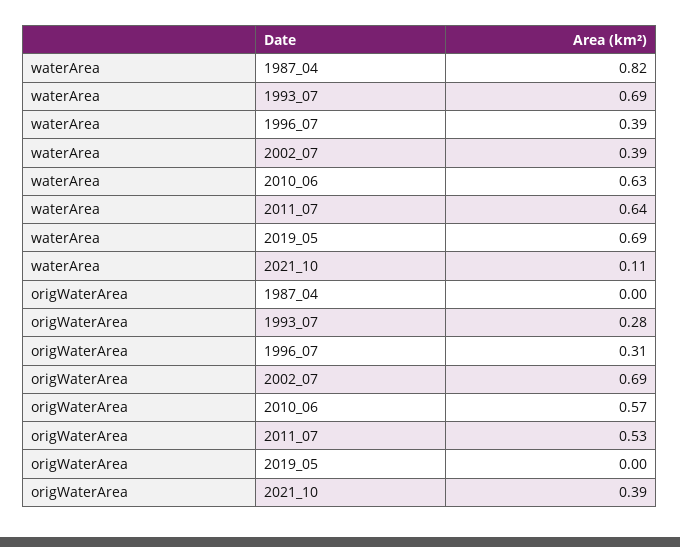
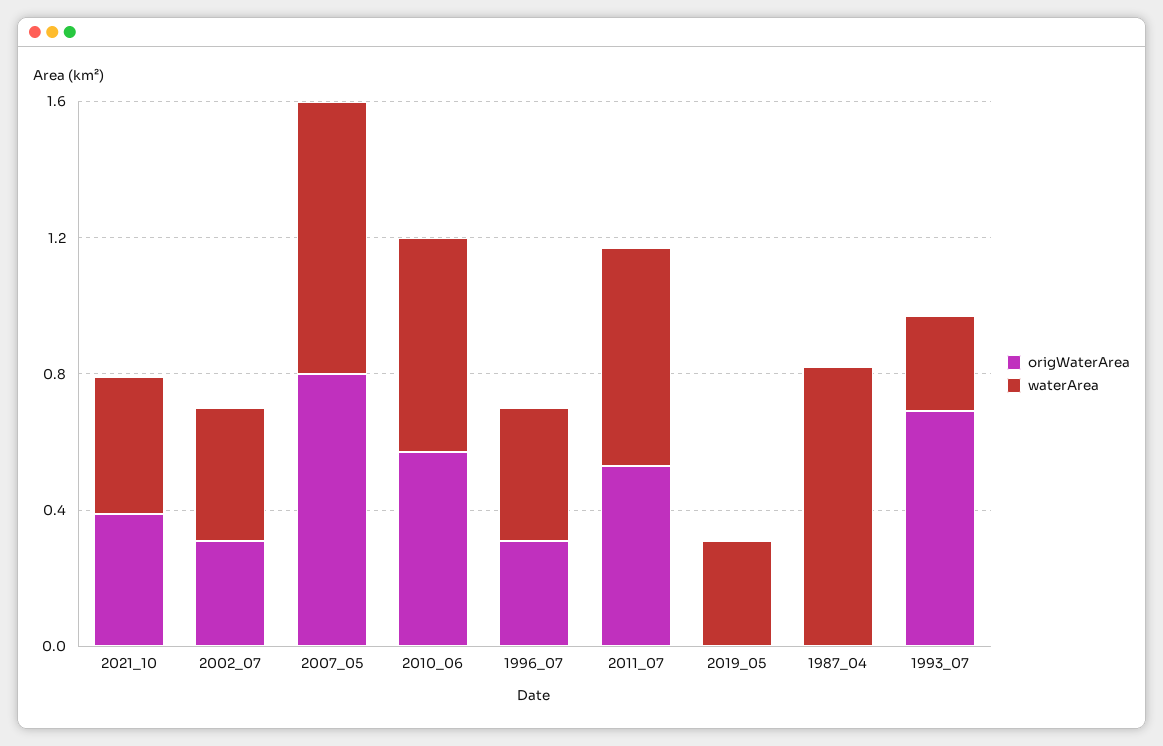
waterArea, 1993_07: 0.69 -> 0.3
waterArea, 2019_05: 0.69 -> 0.3
waterArea, 2021_10: 0.11 -> 0.4
origWaterArea, 1993_07: 0.28 -> 0.7
origWaterArea, 2002_07: 0.69 -> 0.3
origWaterArea, 2007_05: none -> 0.8
waterArea, 2007_05: none -> 0.8

